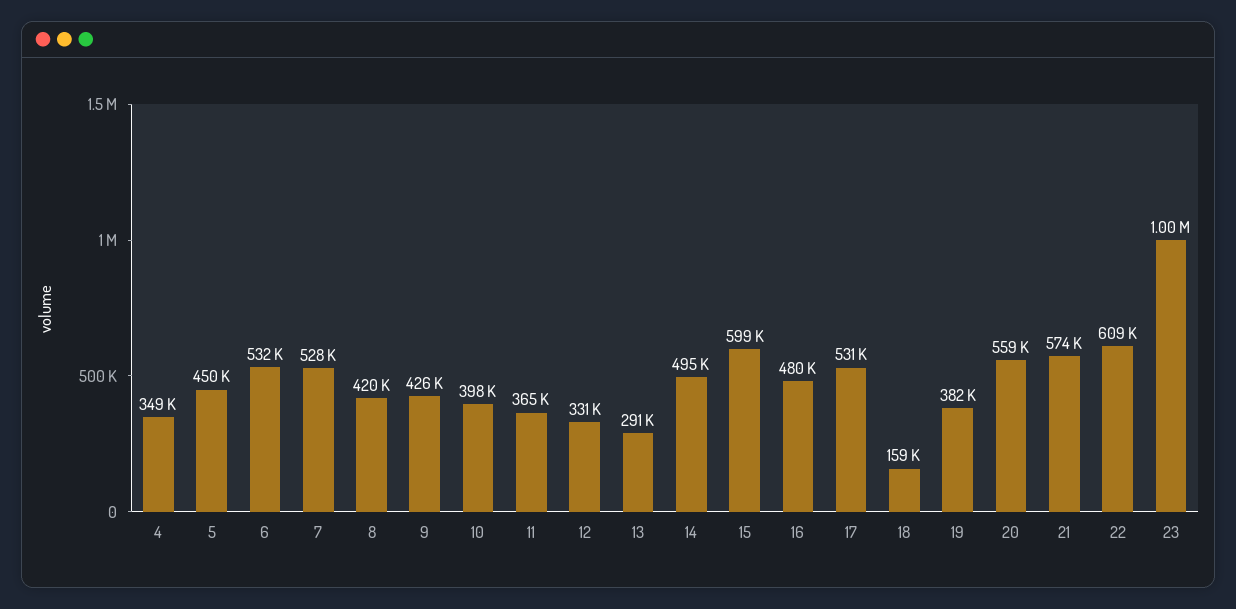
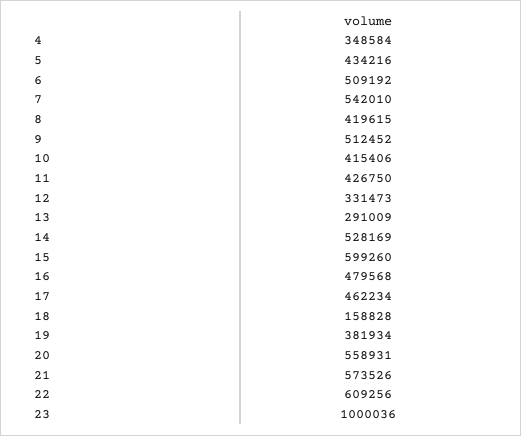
5: 450000 -> 434216
6: 532000 -> 509192
7: 528000 -> 542010
9: 426000 -> 512452
10: 398000 -> 415406
11: 365000 -> 426750
14: 495000 -> 528169
17: 531000 -> 462234

